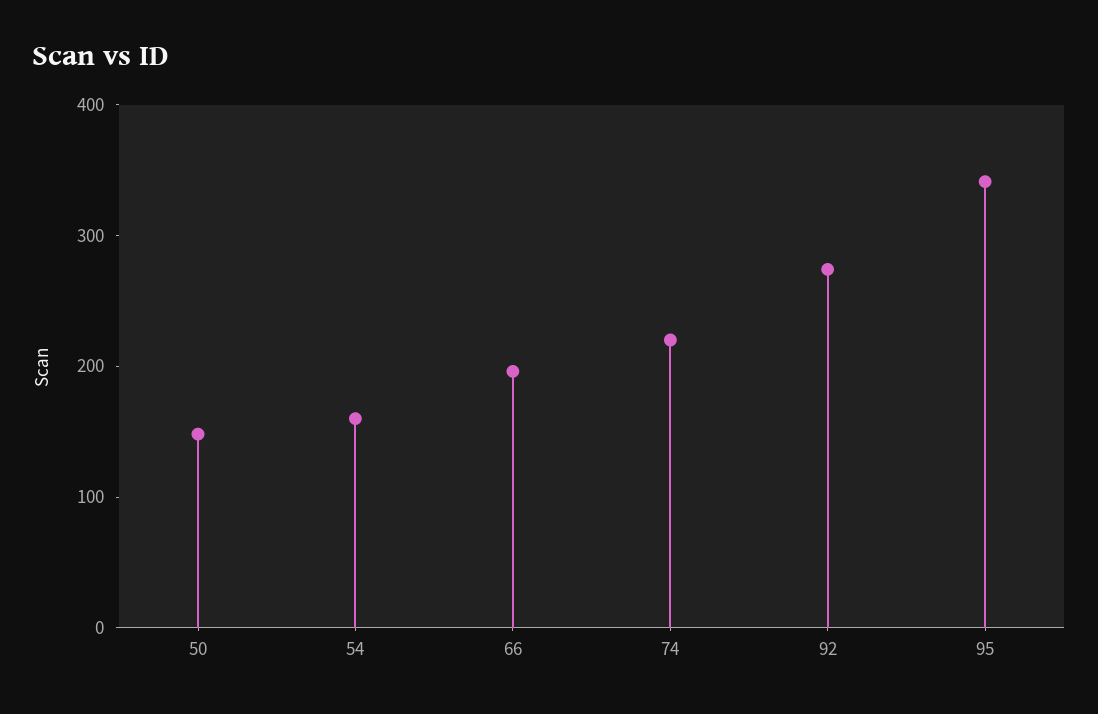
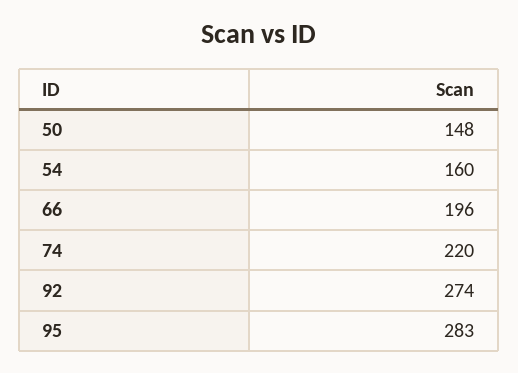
95: 340 -> 283

